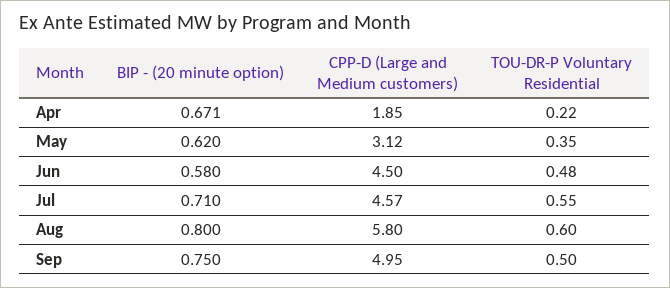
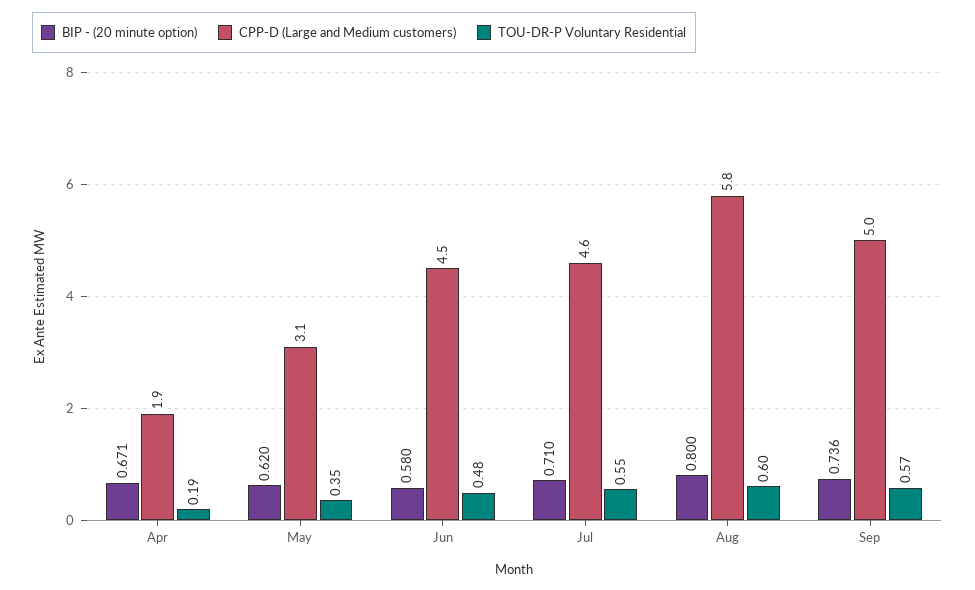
TOU-DR-P Voluntary Residential, Apr: 0.22 -> 0.19
BIP - (20 minute option), Sep: 0.75 -> 0.736
TOU-DR-P Voluntary Residential, Sep: 0.5 -> 0.57

